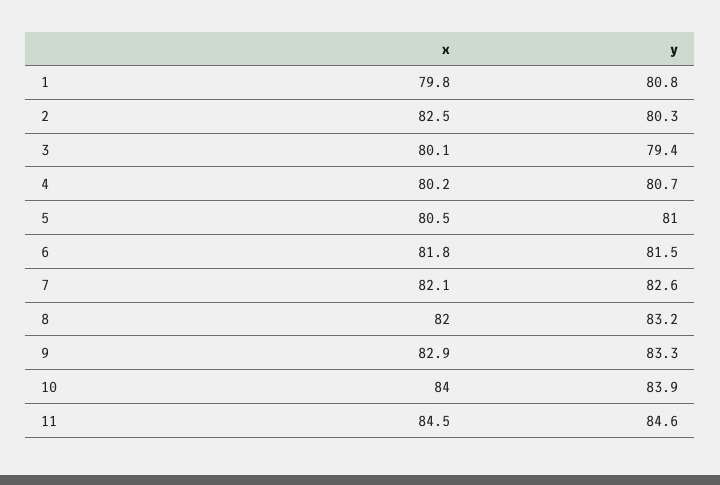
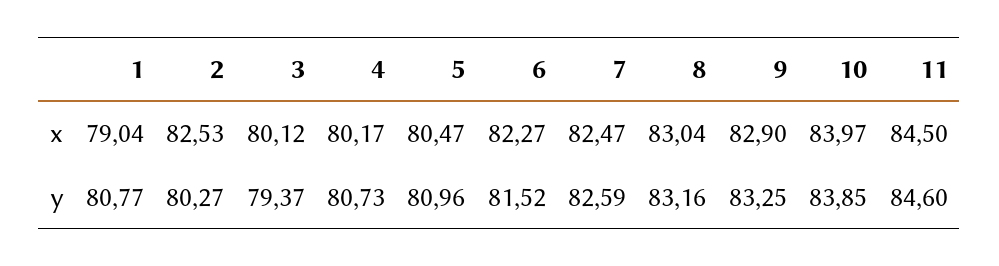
x, 1: 79.8 -> 79.04
x, 6: 81.8 -> 82.27
x, 7: 82.1 -> 82.47
x, 8: 82 -> 83.04

